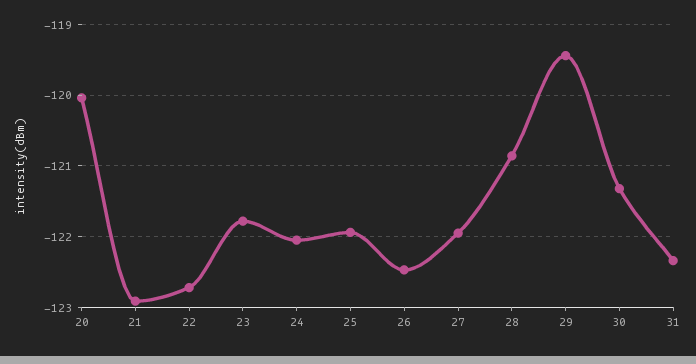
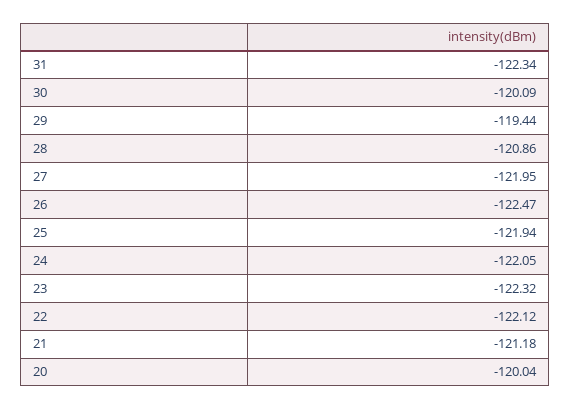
21: -122.9 -> -121.18
22: -122.7 -> -122.12
23: -121.8 -> -122.32
30: -121.3 -> -120.09

